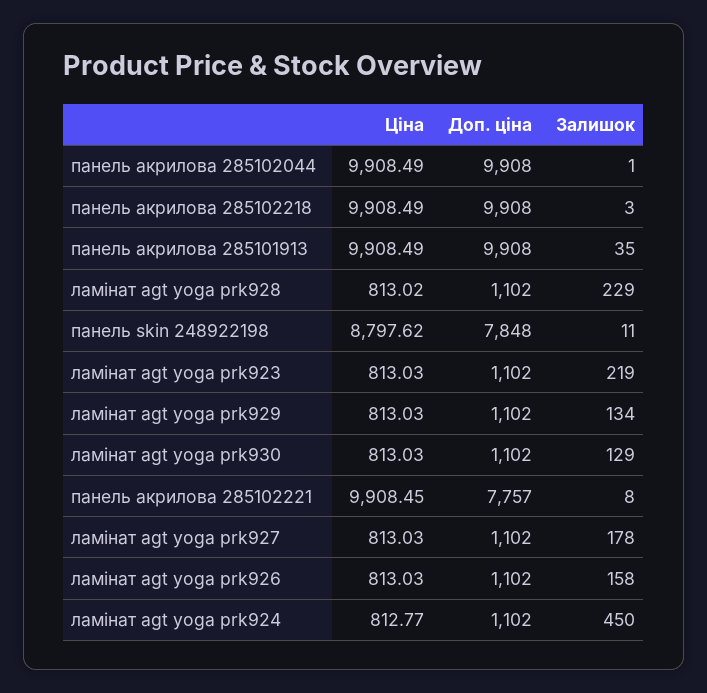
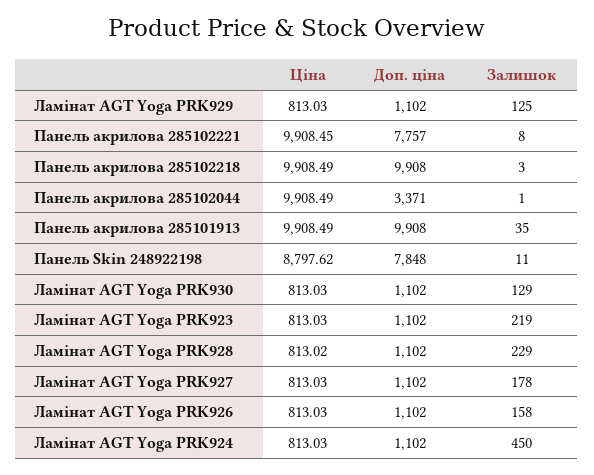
Доп. ціна, панель акрилова 285102044: 9908 -> 3371
Залишок, ламінат agt yoga prk929: 134 -> 125
Ціна, ламінат agt yoga prk924: 812.77 -> 813.03

